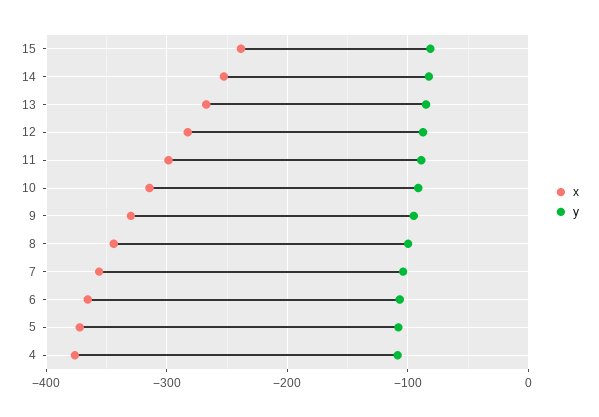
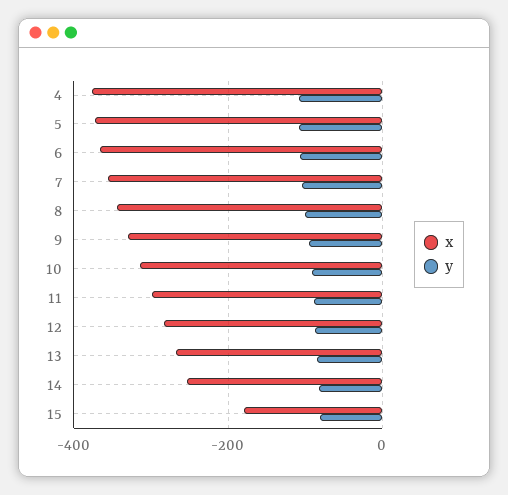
x, 15: -240 -> -180

